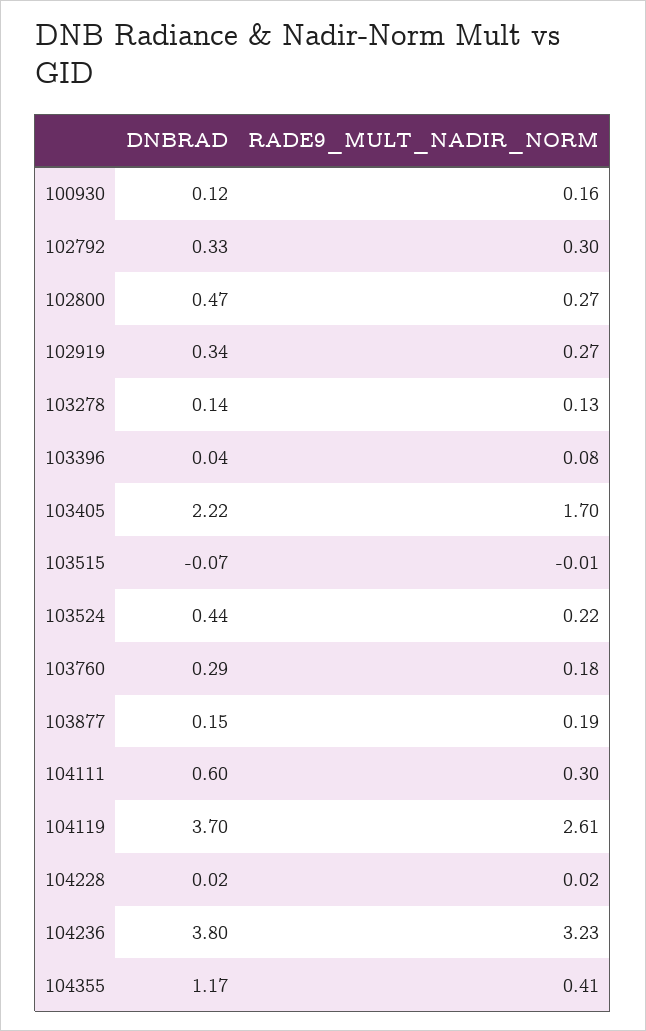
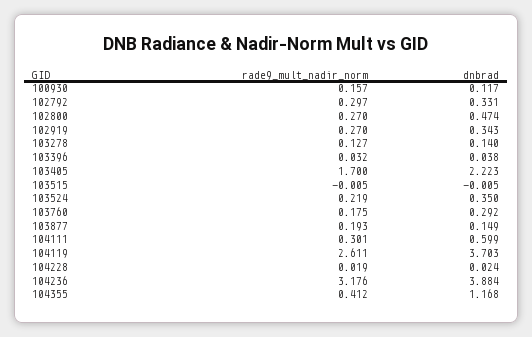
RADE9_MULT_NADIR_NORM, 103396: 0.08 -> 0.032
DNBRAD, 103515: -0.07 -> -0.005
DNBRAD, 103524: 0.44 -> 0.35
DNBRAD, 104236: 3.8 -> 3.884
RADE9_MULT_NADIR_NORM, 104236: 3.23 -> 3.176

